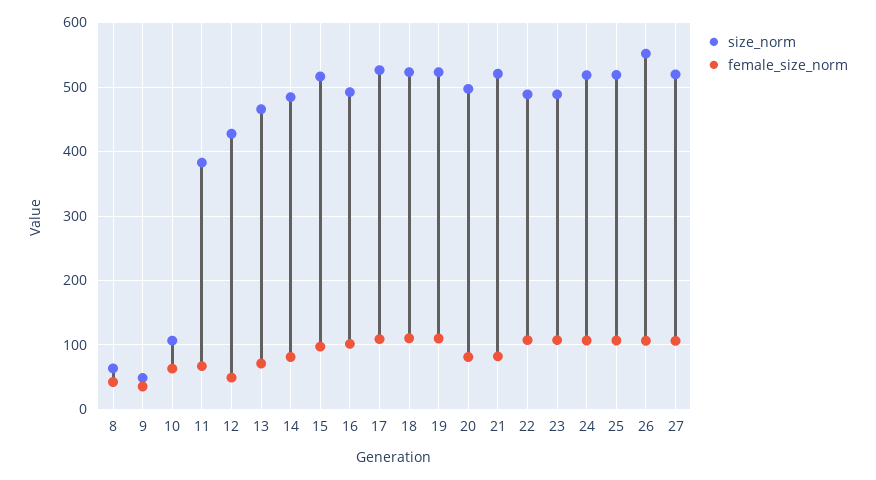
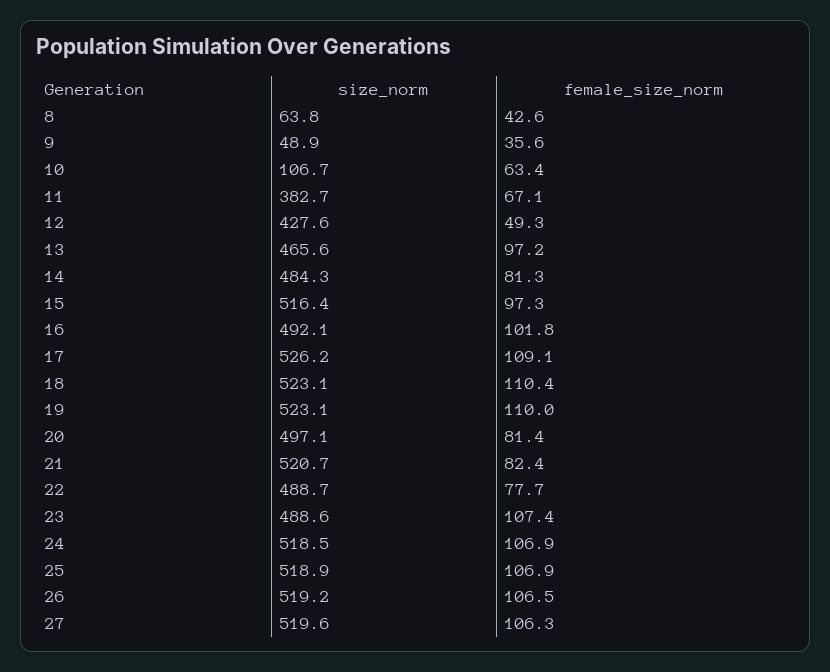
female_size_norm, 13: 70 -> 97.2
female_size_norm, 22: 110 -> 77.7
size_norm, 26: 550 -> 519.2

